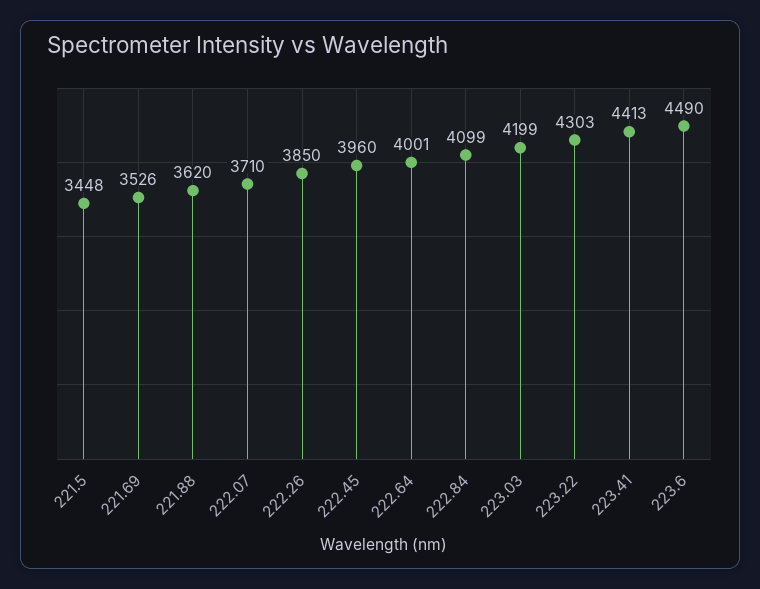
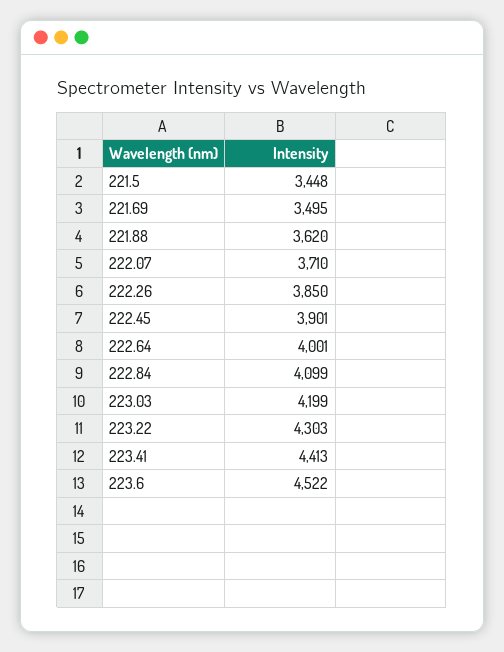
221.69: 3526 -> 3495
222.45: 3960 -> 3901
223.6: 4490 -> 4522

